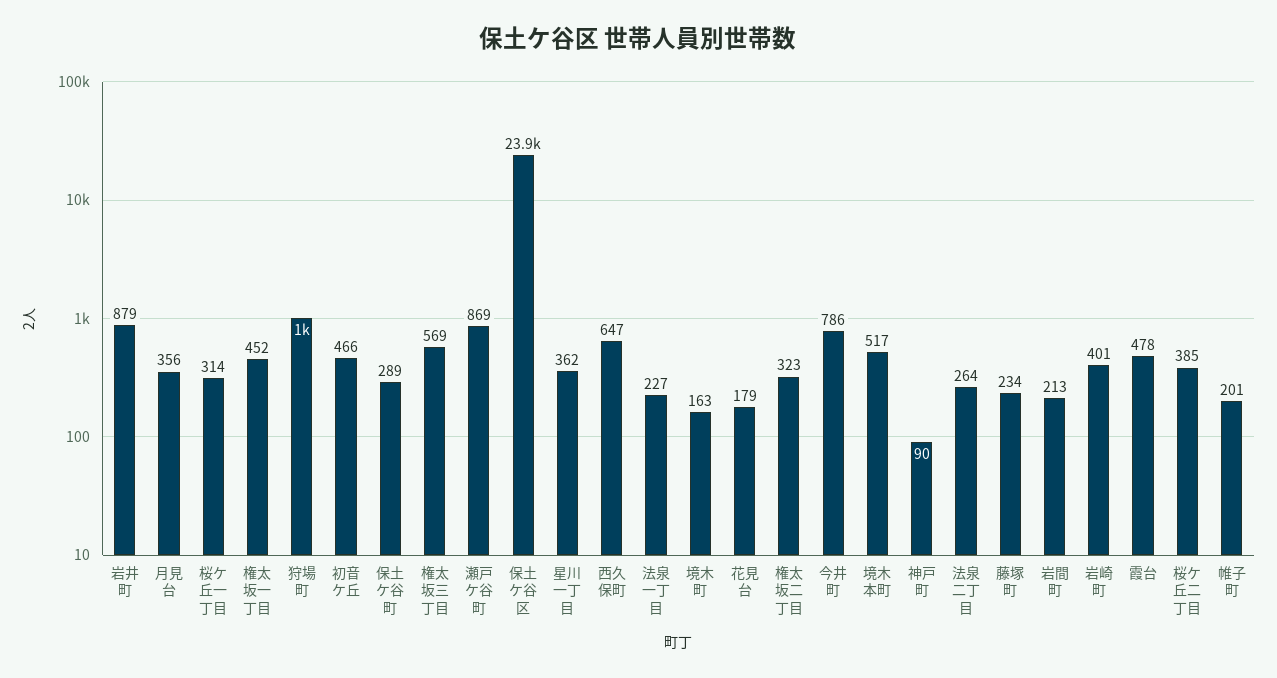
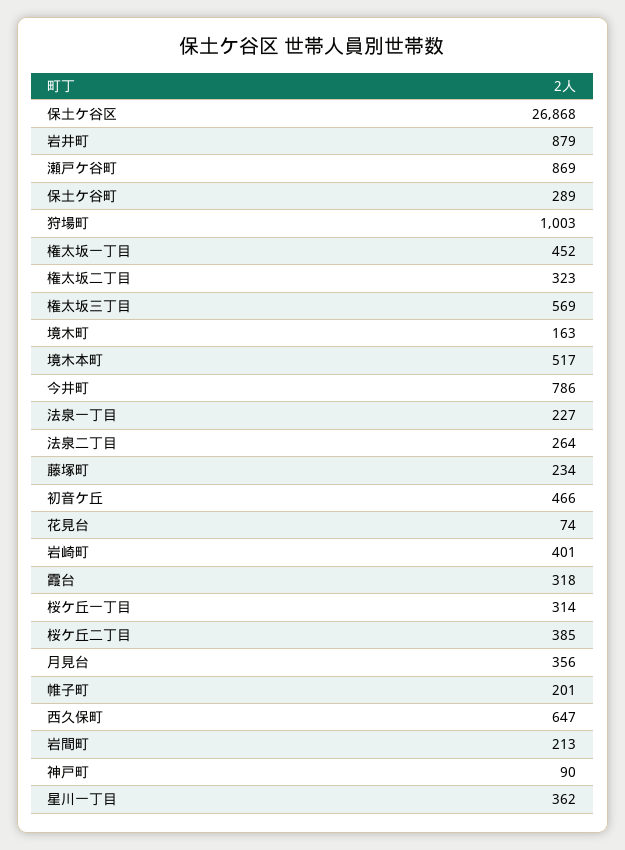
保土ケ谷区: 23900 -> 26868
花見台: 179 -> 74
霞台: 478 -> 318

